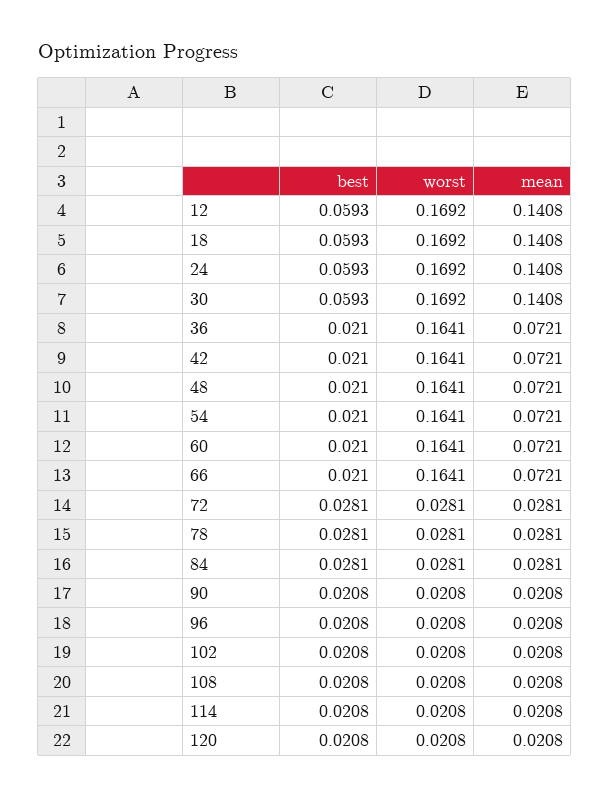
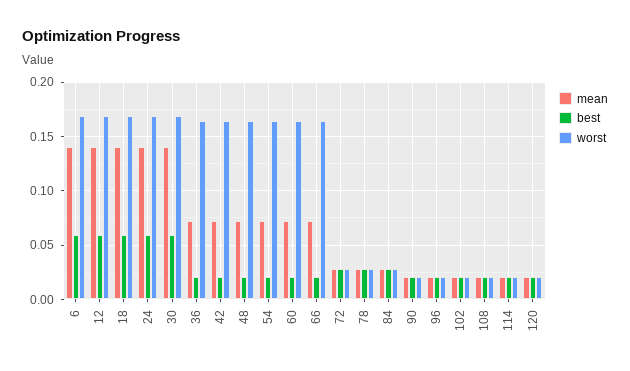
mean, 6: none -> 0.14
best, 6: none -> 0.06
worst, 6: none -> 0.17

